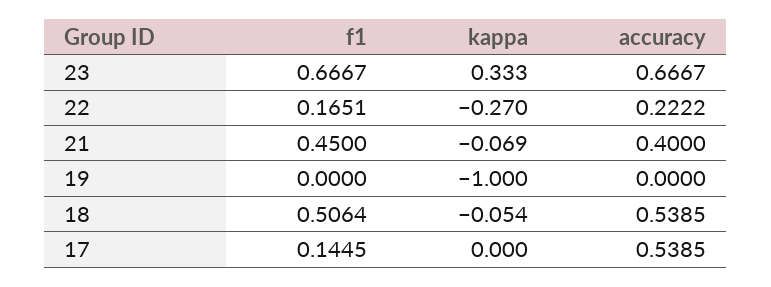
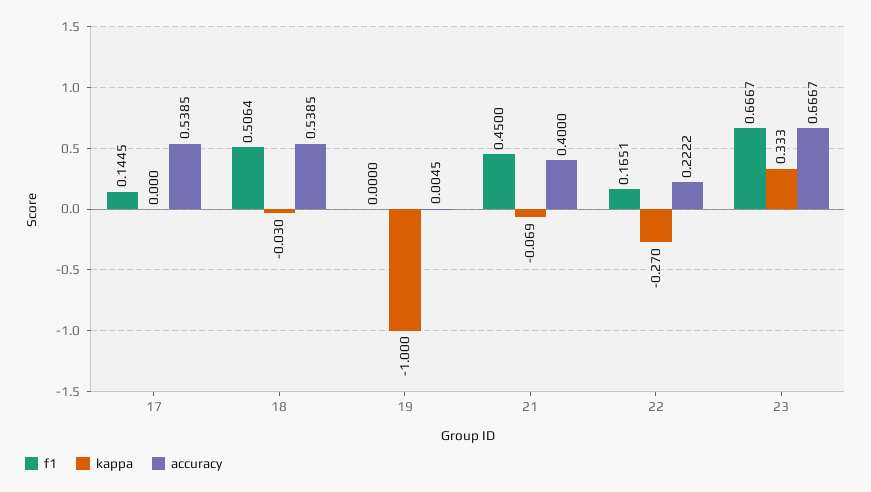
accuracy, 19: 0 -> 0.0045
kappa, 18: -0.054 -> -0.03

